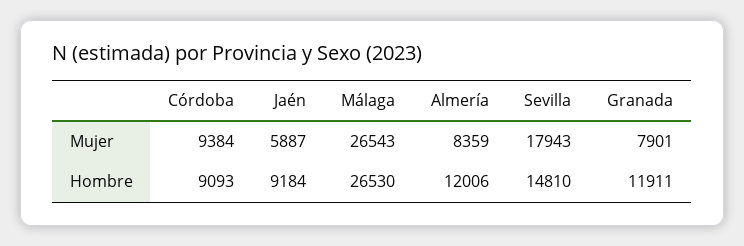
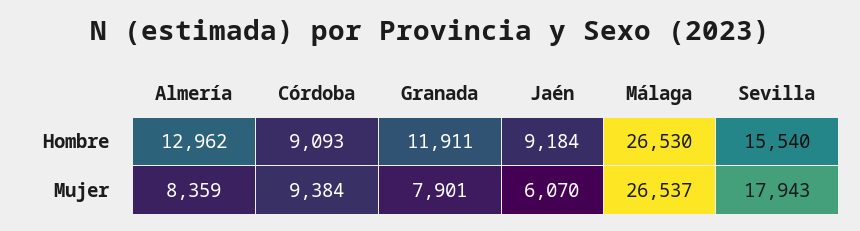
Jaén, Mujer: 5887 -> 6070
Málaga, Mujer: 26543 -> 26537
Almería, Hombre: 12006 -> 12962
Sevilla, Hombre: 14810 -> 15540

